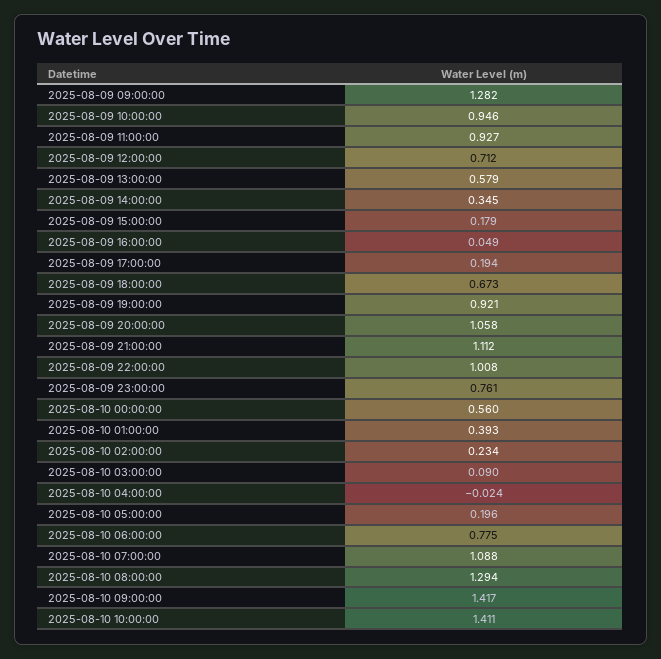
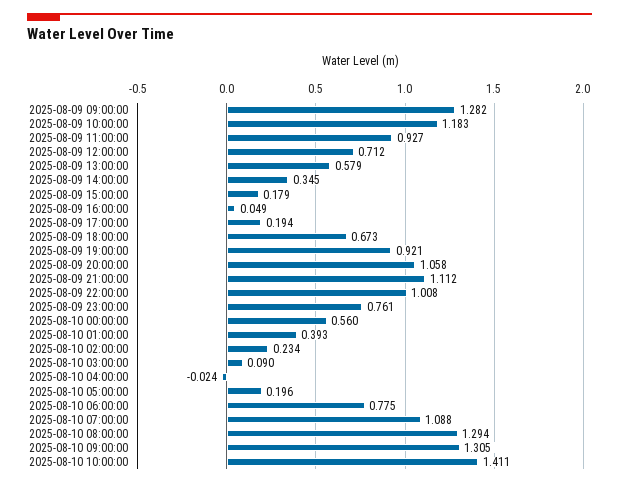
2025-08-09 10:00:00: 0.946 -> 1.183
2025-08-10 09:00:00: 1.417 -> 1.305

